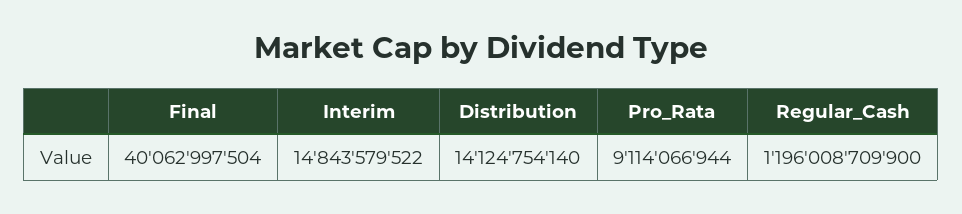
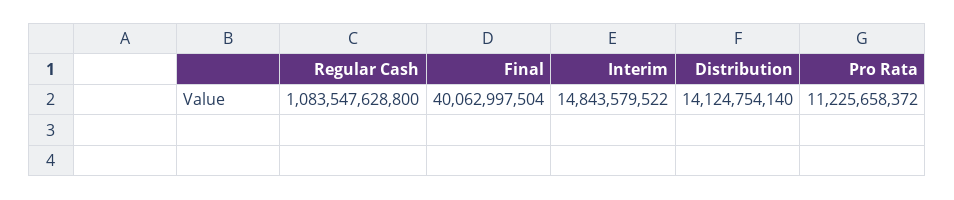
Pro_Rata: 9114066944 -> 11225658372
Regular_Cash: 1196008709900 -> 1083547628800

